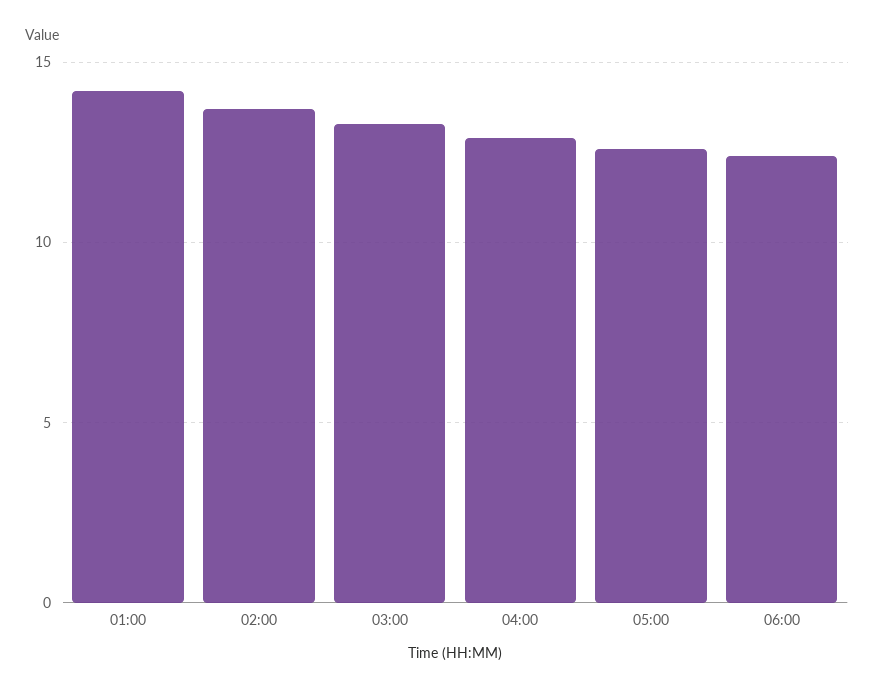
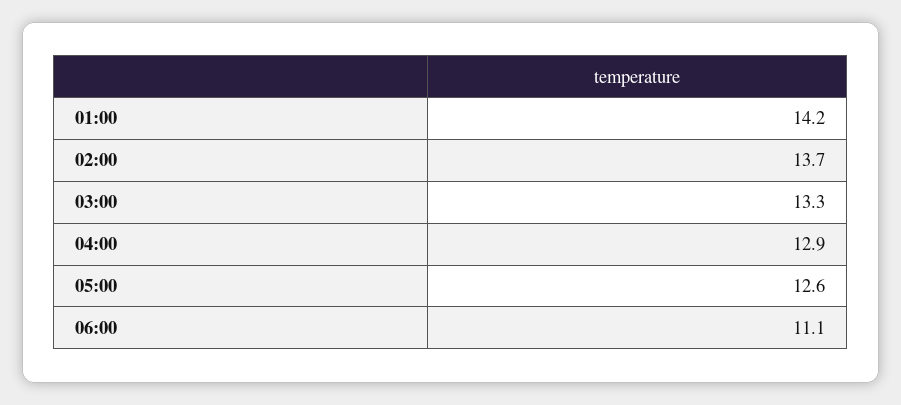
06:00: 12.5 -> 11.1

